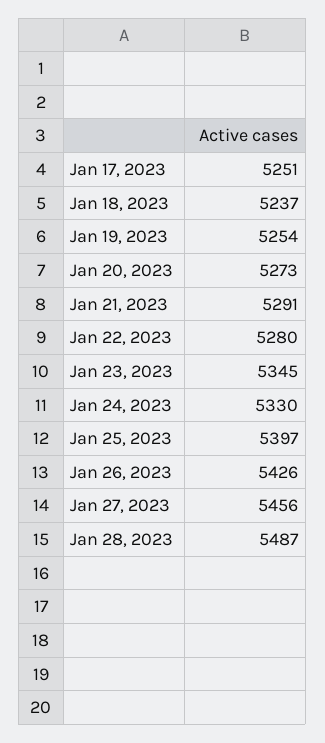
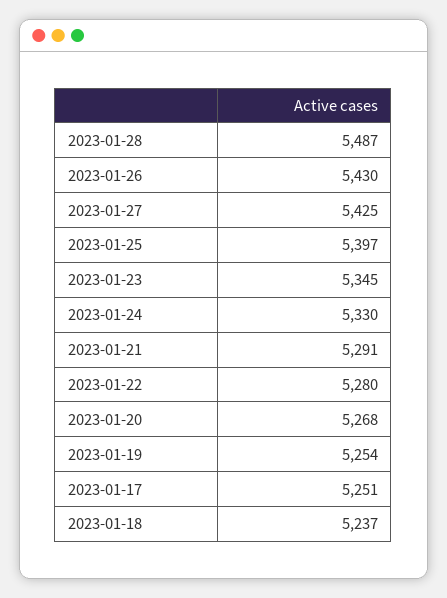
Jan 20, 2023: 5273 -> 5268
Jan 26, 2023: 5426 -> 5430
Jan 27, 2023: 5456 -> 5425

